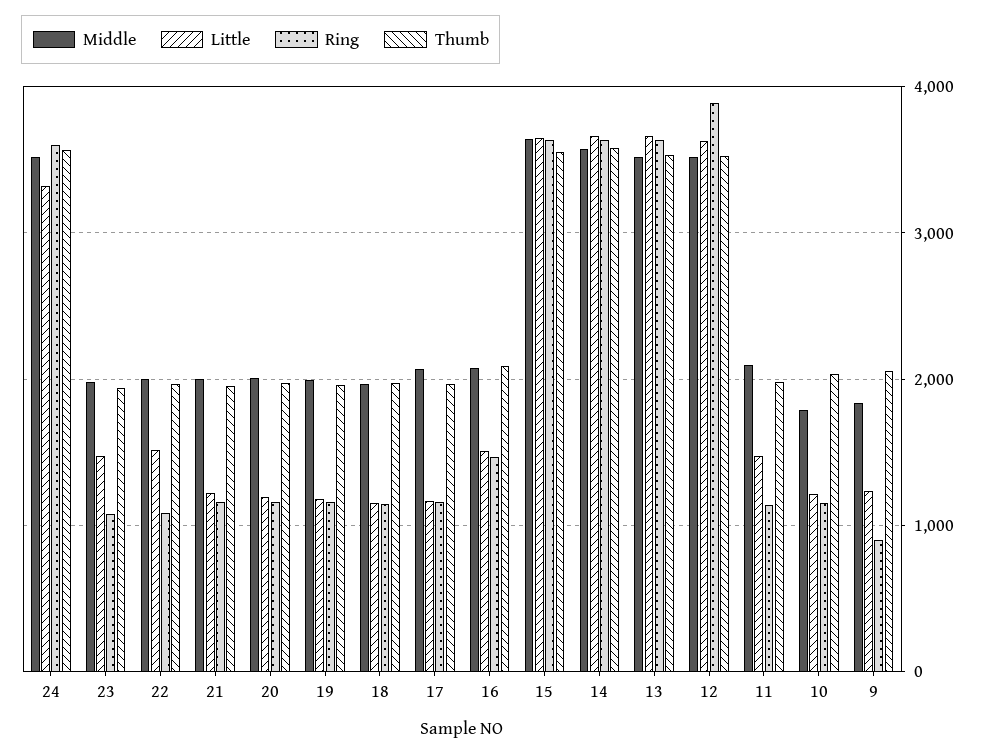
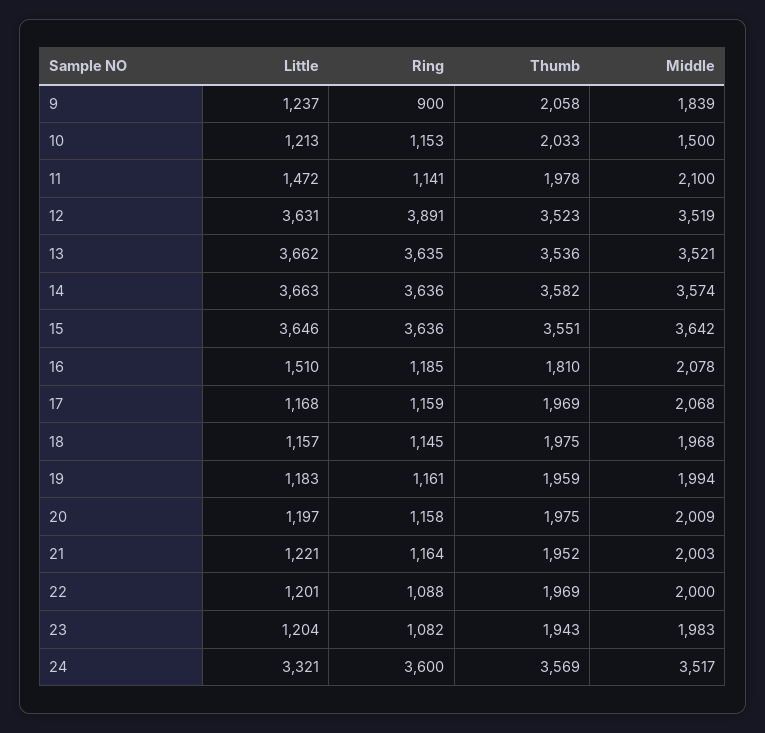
Little, 23: 1500 -> 1204
Little, 22: 1500 -> 1201
Ring, 16: 1500 -> 1185
Thumb, 16: 2100 -> 1810
Middle, 10: 1800 -> 1500

